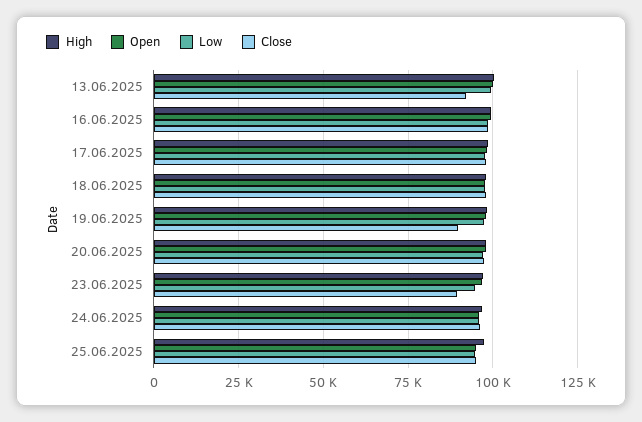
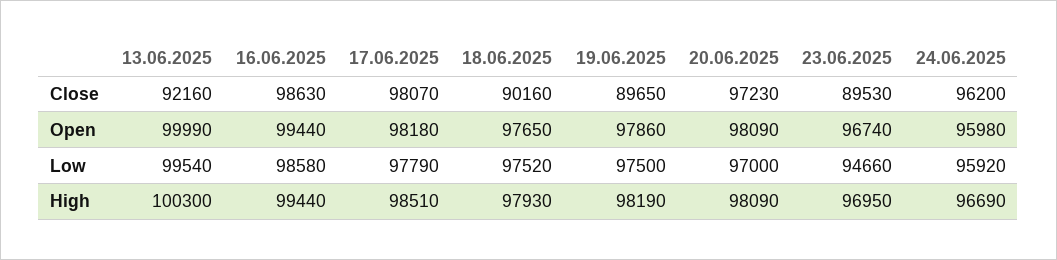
Close, 18.06.2025: 97500 -> 90160
High, 25.06.2025: 97500 -> none
Open, 25.06.2025: 95000 -> none
Low, 25.06.2025: 95000 -> none
Close, 25.06.2025: 95000 -> none

